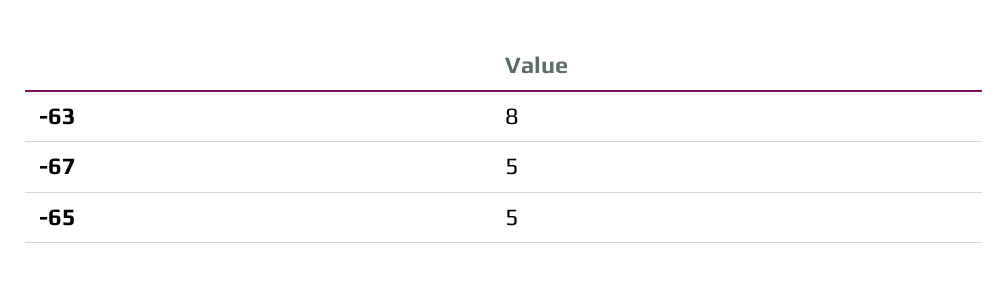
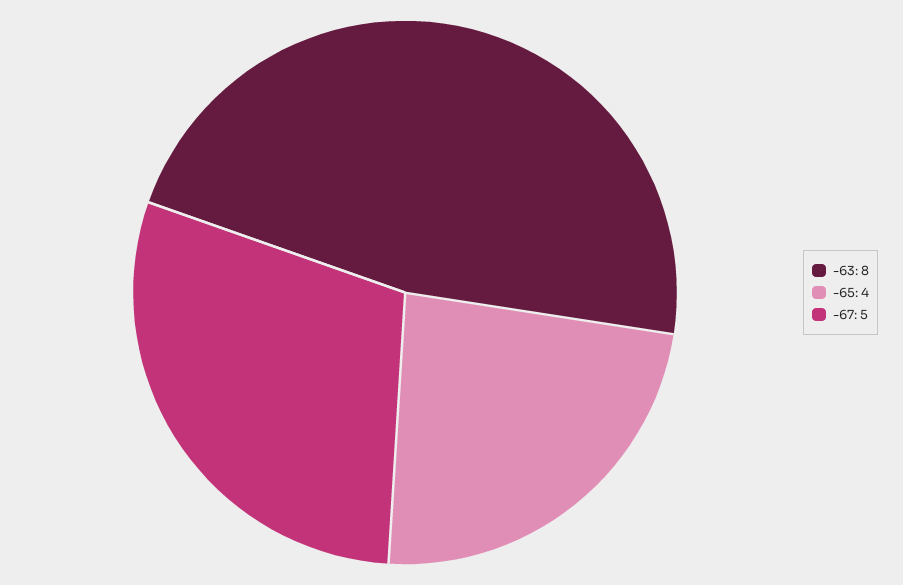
-65: 5 -> 4

